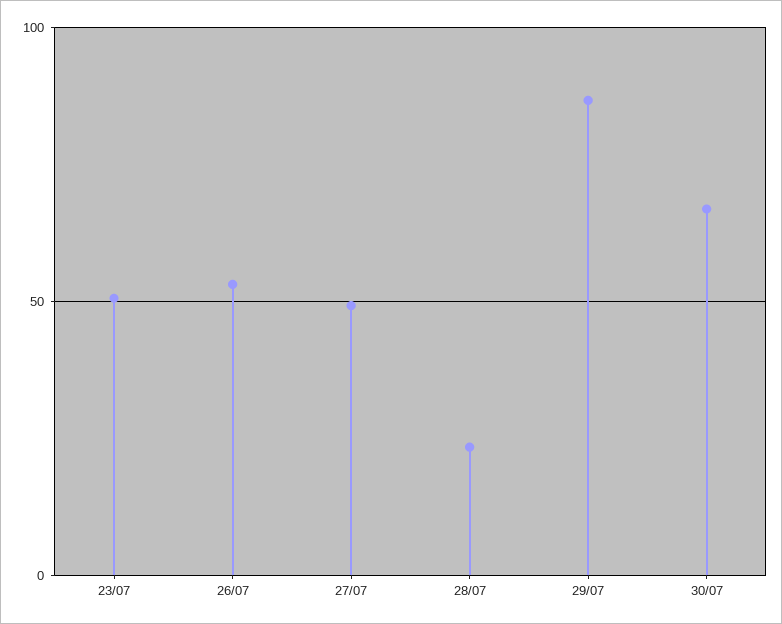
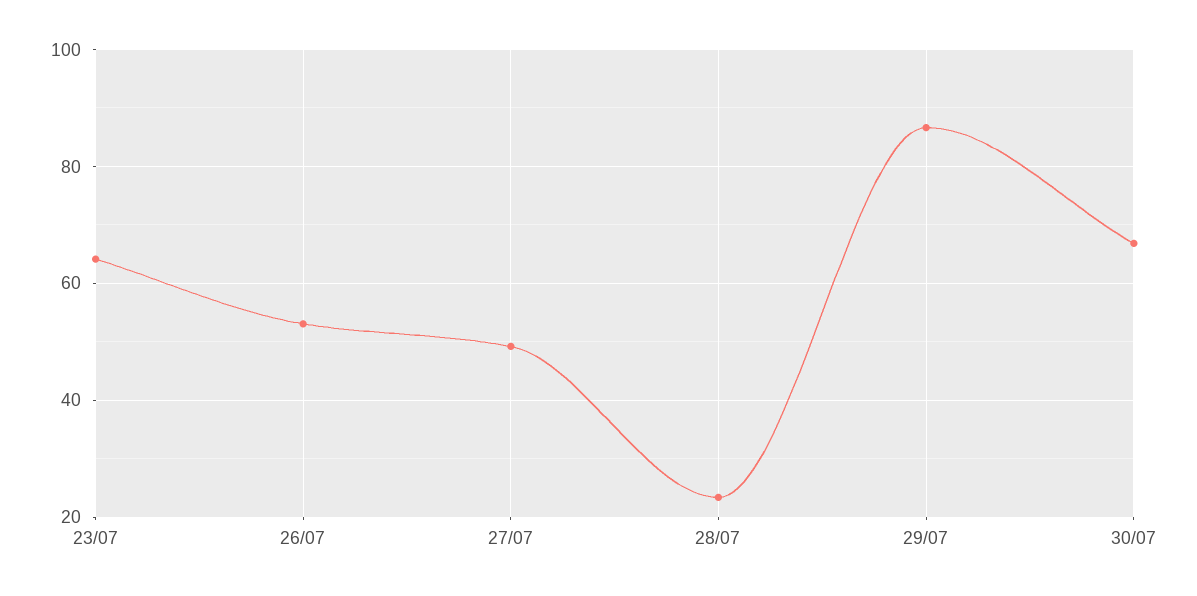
23/07: 50 -> 64

